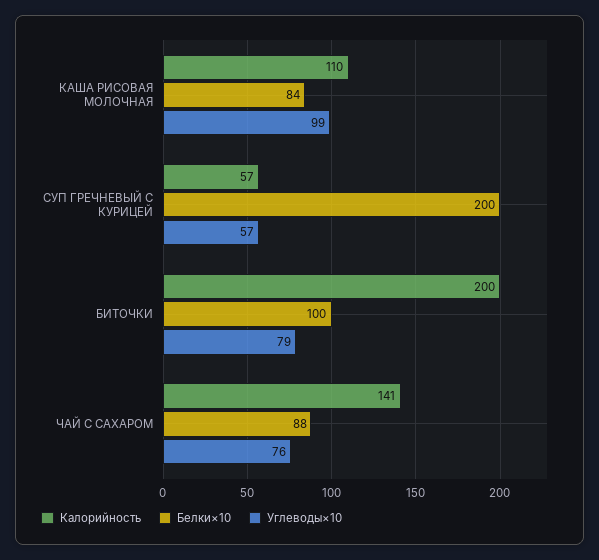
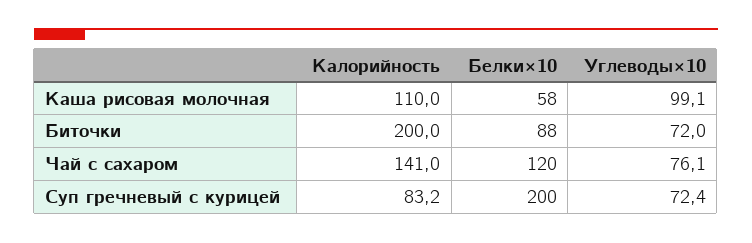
Белки×10, КАША РИСОВАЯ МОЛОЧНАЯ: 84 -> 58
Калорийность, СУП ГРЕЧНЕВЫЙ С КУРИЦЕЙ: 57 -> 83.2
Углеводы×10, СУП ГРЕЧНЕВЫЙ С КУРИЦЕЙ: 57 -> 72.4
Белки×10, БИТОЧКИ: 100 -> 88
Углеводы×10, БИТОЧКИ: 79 -> 72
Белки×10, ЧАЙ С САХАРОМ: 88 -> 120

